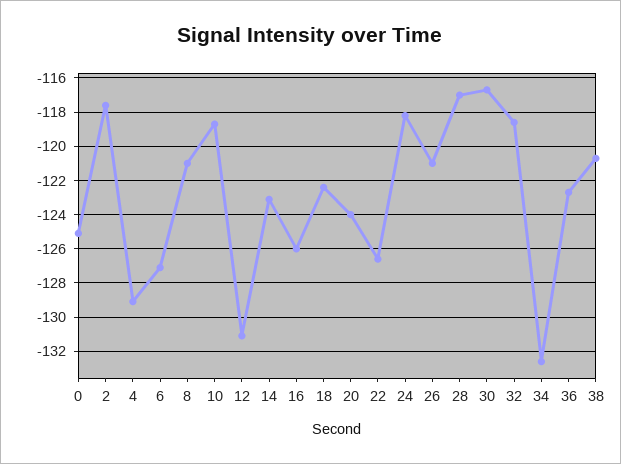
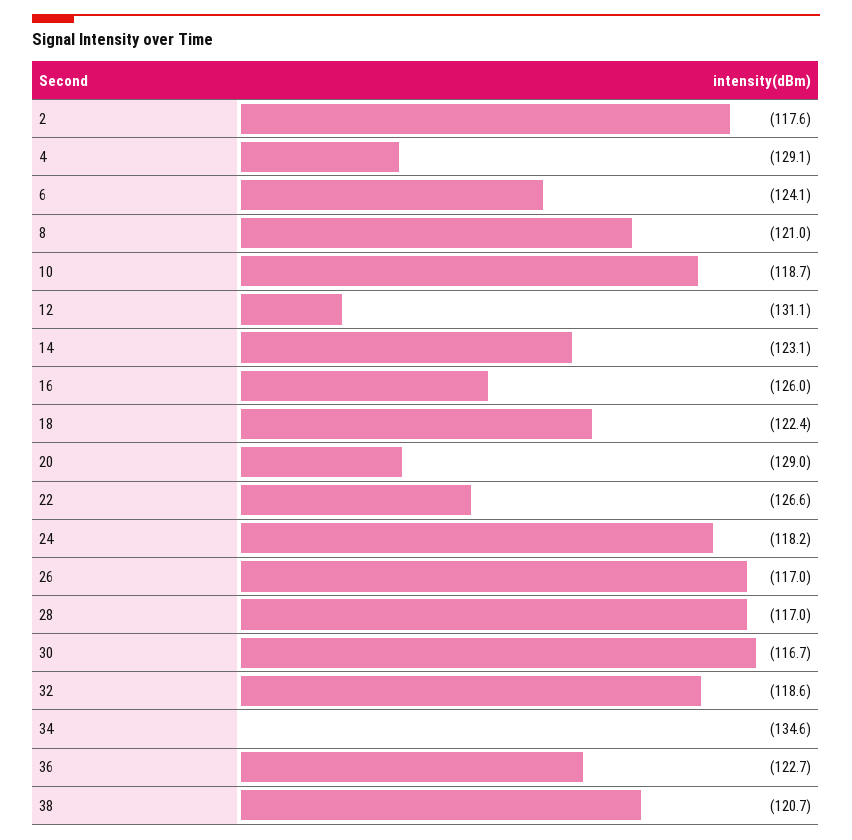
0: -125 -> none
6: -127 -> -124.1
20: -124 -> -129
26: -121 -> -117
34: -132.5 -> -134.6

